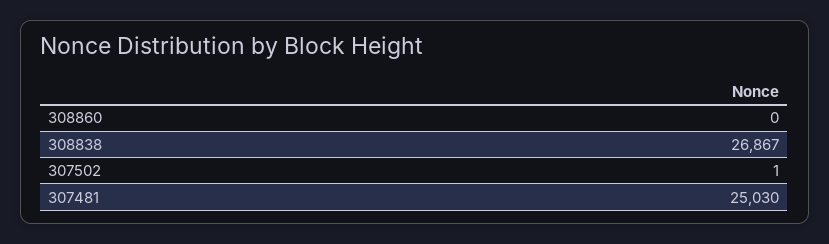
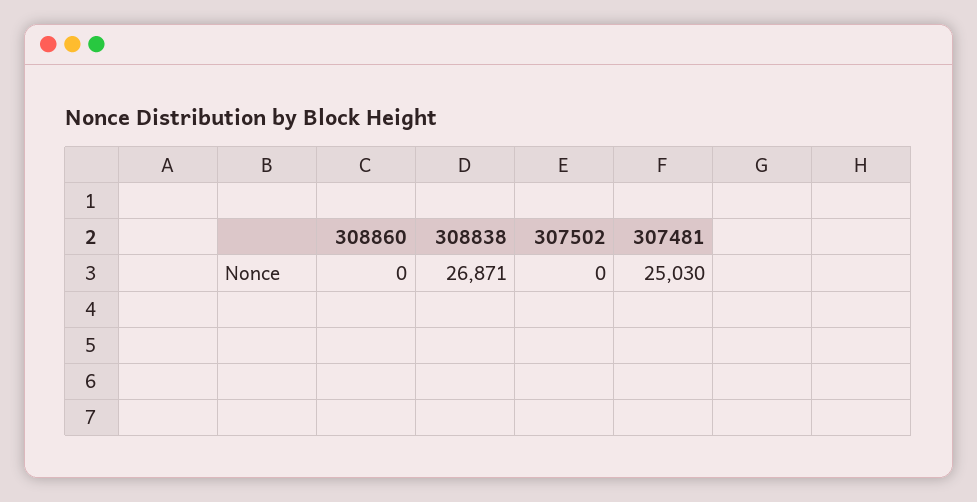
308838: 26867 -> 26871
307502: 1 -> 0

